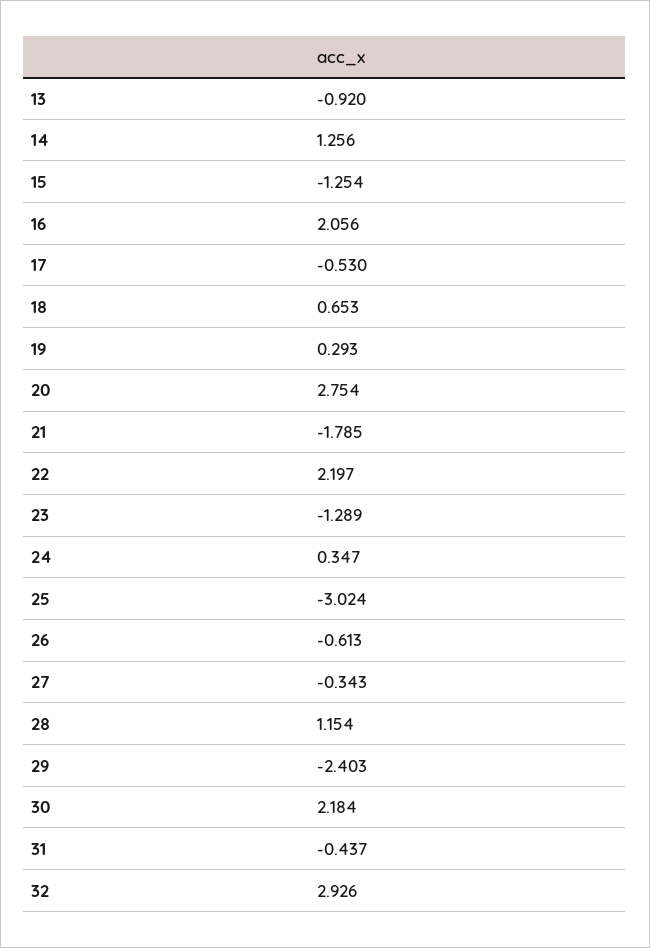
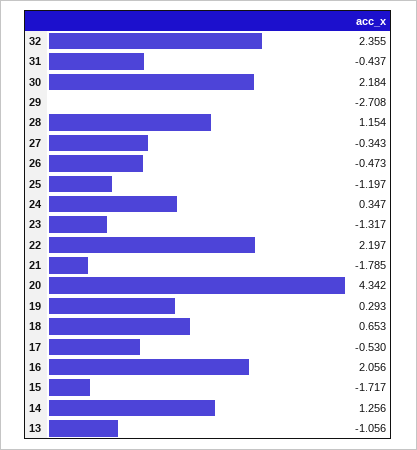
13: -0.92 -> -1.056
15: -1.254 -> -1.717
20: 2.754 -> 4.342
23: -1.289 -> -1.317
25: -3.024 -> -1.197
26: -0.613 -> -0.473
29: -2.403 -> -2.708
32: 2.926 -> 2.355

